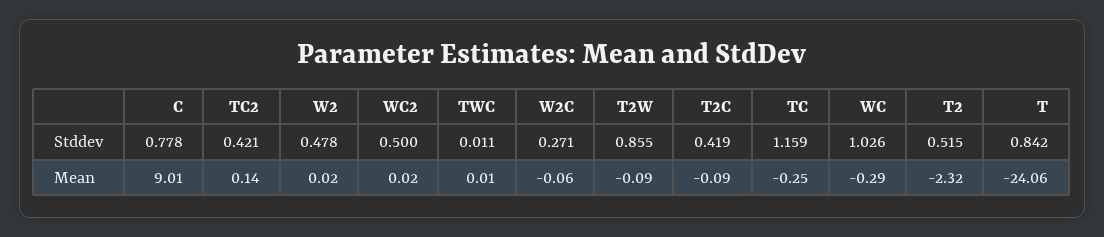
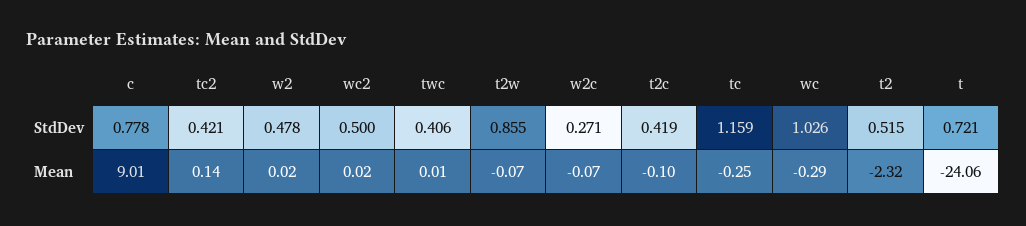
TWC, Stddev: 0.011 -> 0.406
T, Stddev: 0.842 -> 0.721
W2C, Mean: -0.06 -> -0.07
T2W, Mean: -0.09 -> -0.07
T2C, Mean: -0.09 -> -0.1

